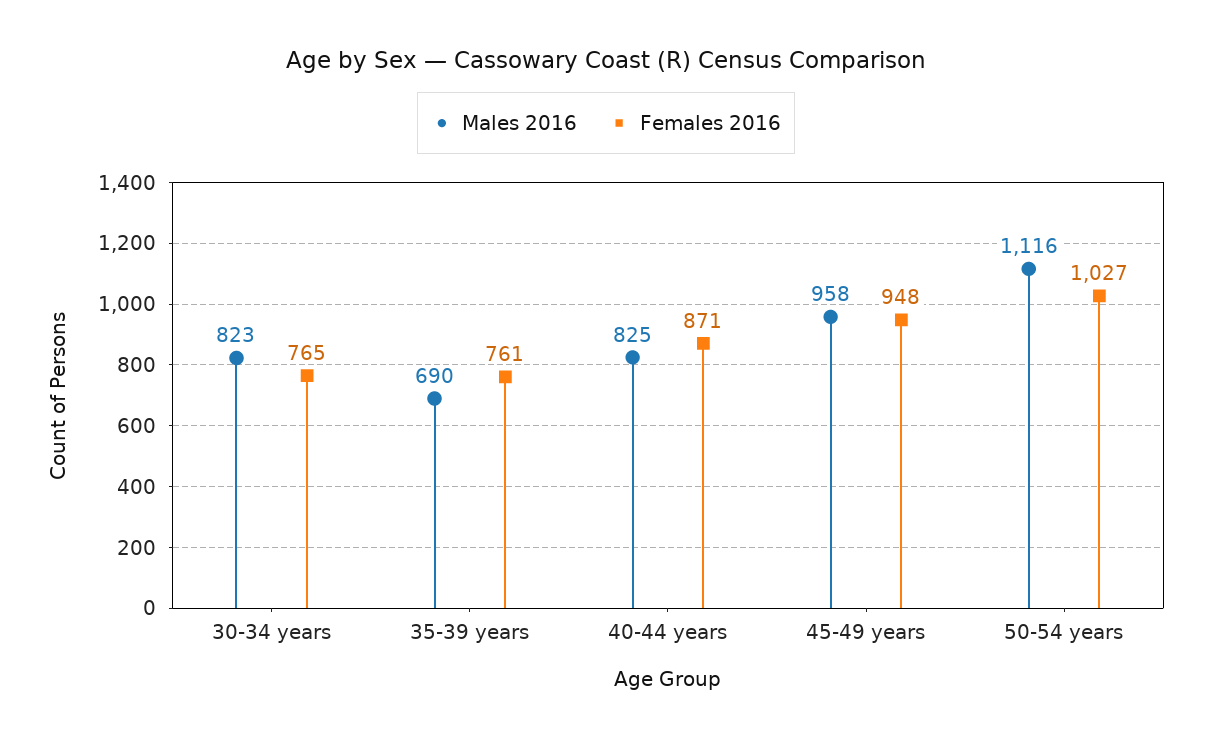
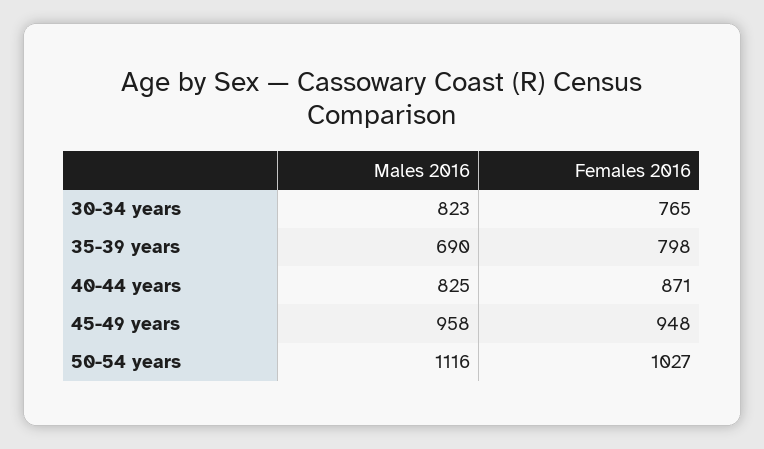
Females 2016, 35-39 years: 761 -> 798

